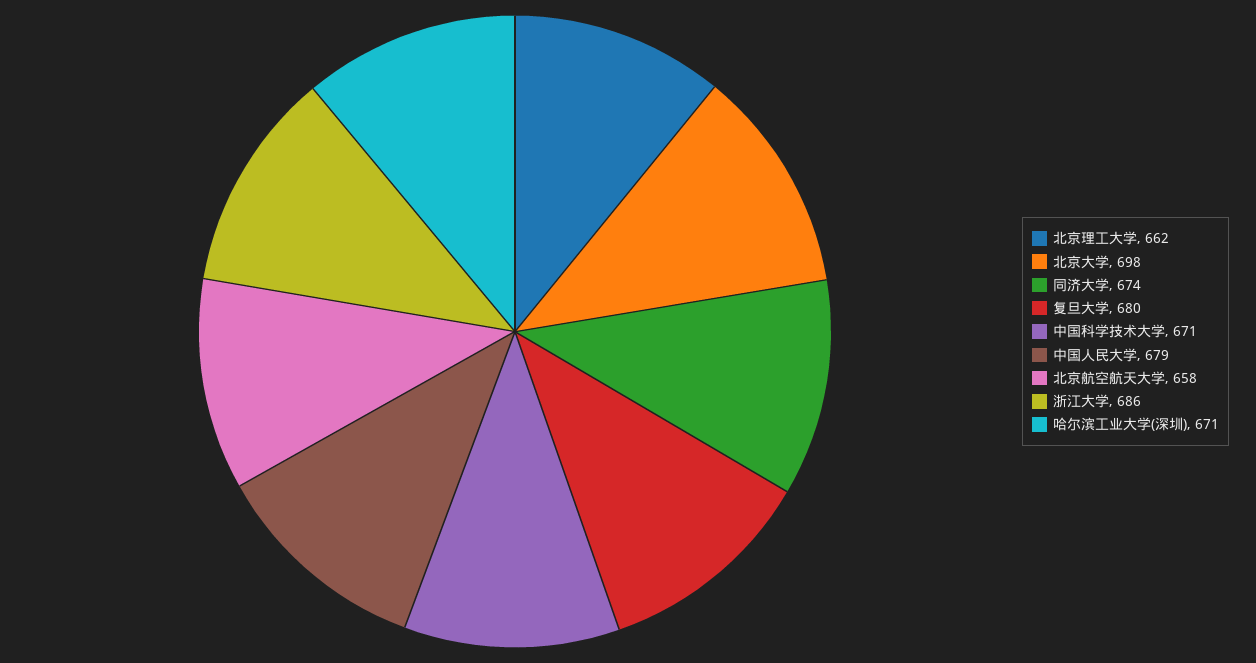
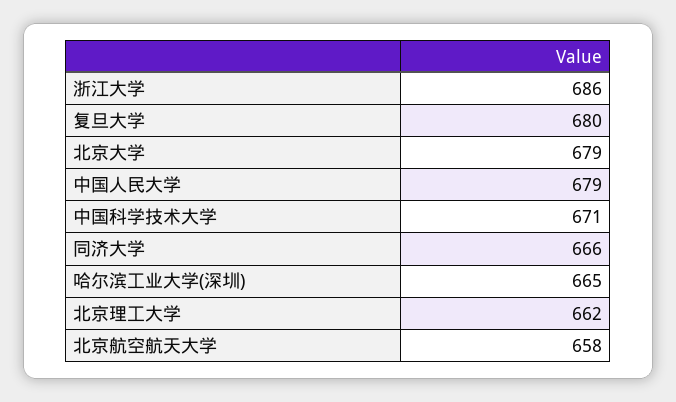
北京大学: 698 -> 679
同济大学: 674 -> 666
哈尔滨工业大学(深圳): 671 -> 665

